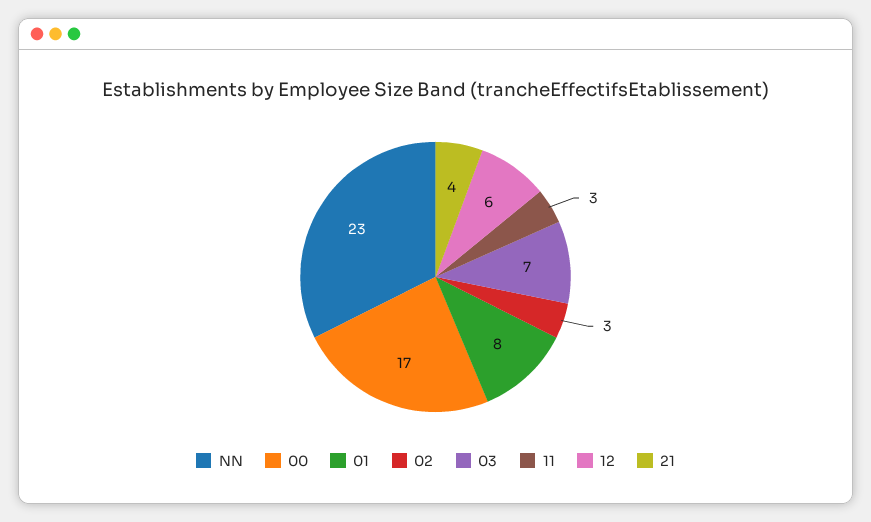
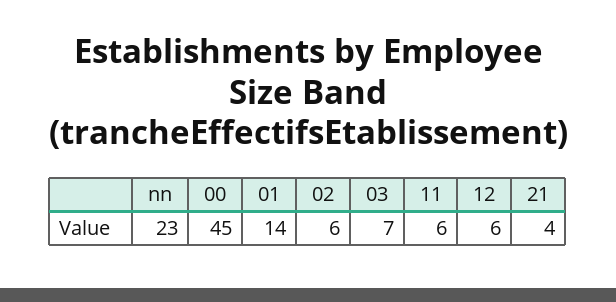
00: 17 -> 45
01: 8 -> 14
02: 3 -> 6
11: 3 -> 6

